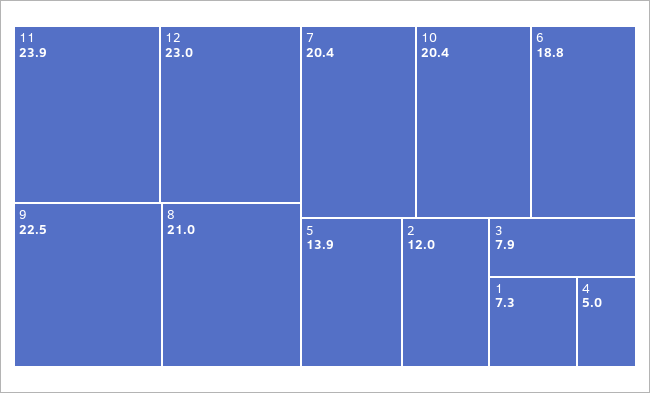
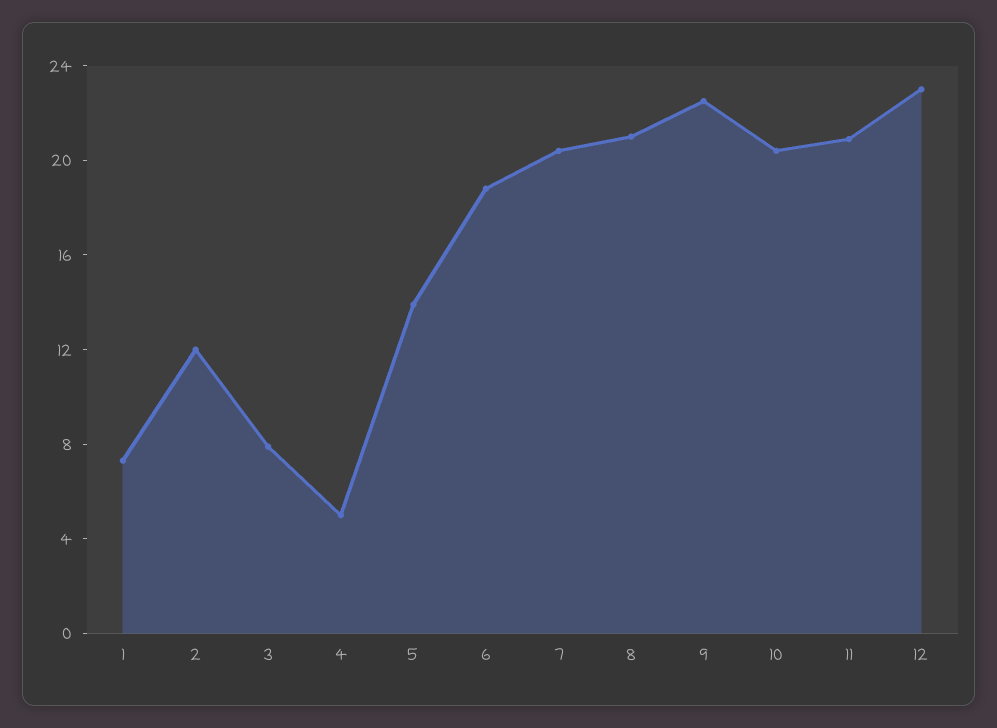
11: 23.9 -> 21

